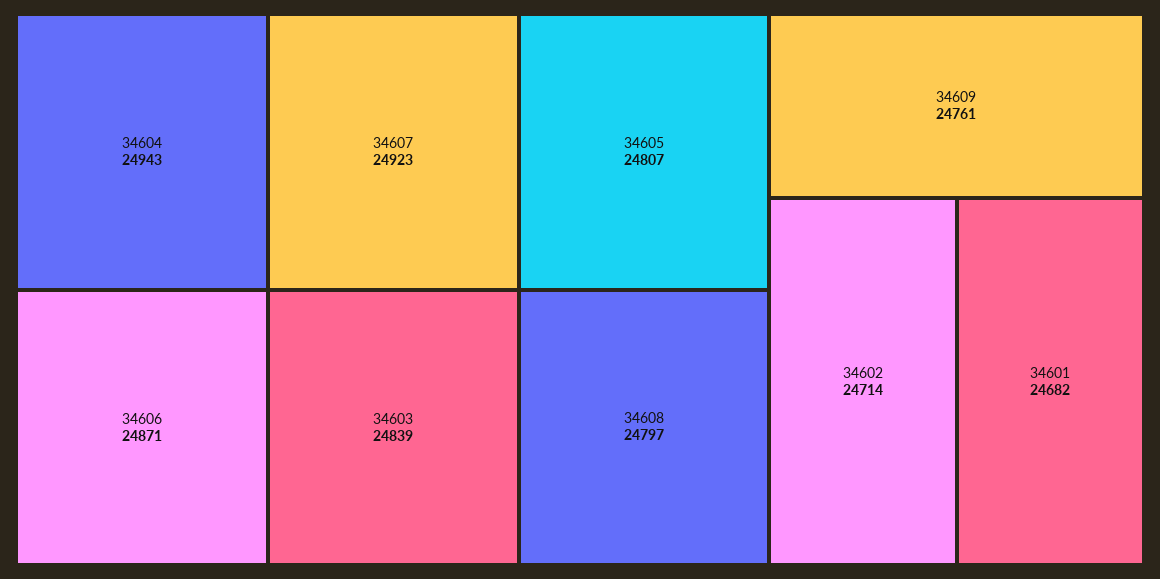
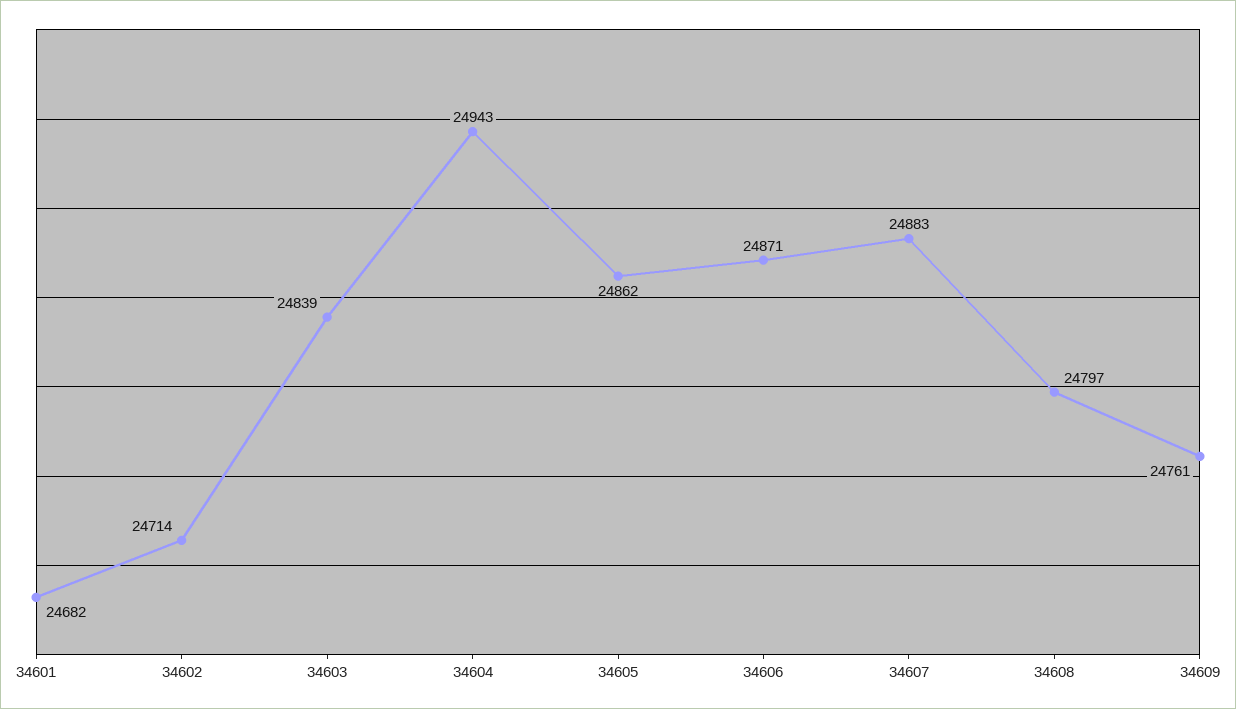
34607: 24923 -> 24883
34605: 24807 -> 24862

